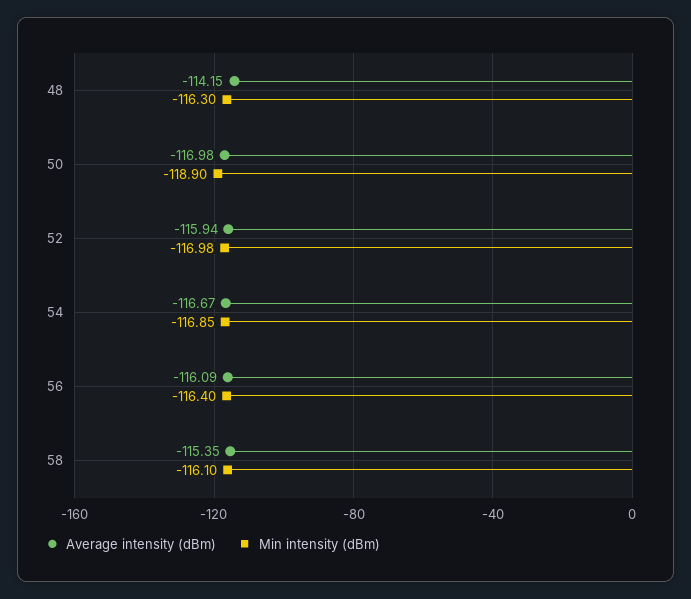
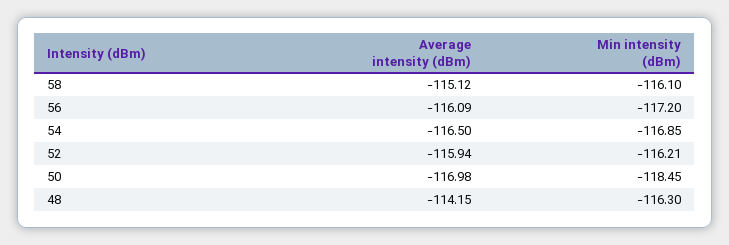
Min intensity (dBm), 50: -118.9 -> -118.45
Min intensity (dBm), 52: -116.98 -> -116.21
Average intensity (dBm), 54: -116.67 -> -116.5
Min intensity (dBm), 56: -116.4 -> -117.2
Average intensity (dBm), 58: -115.35 -> -115.12

